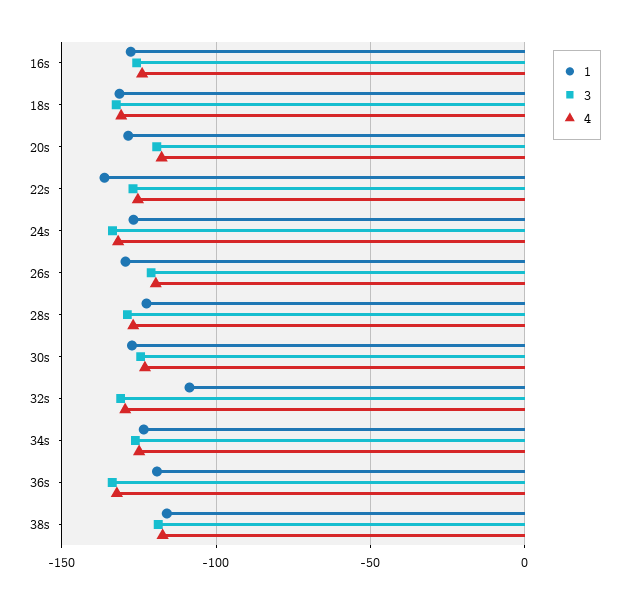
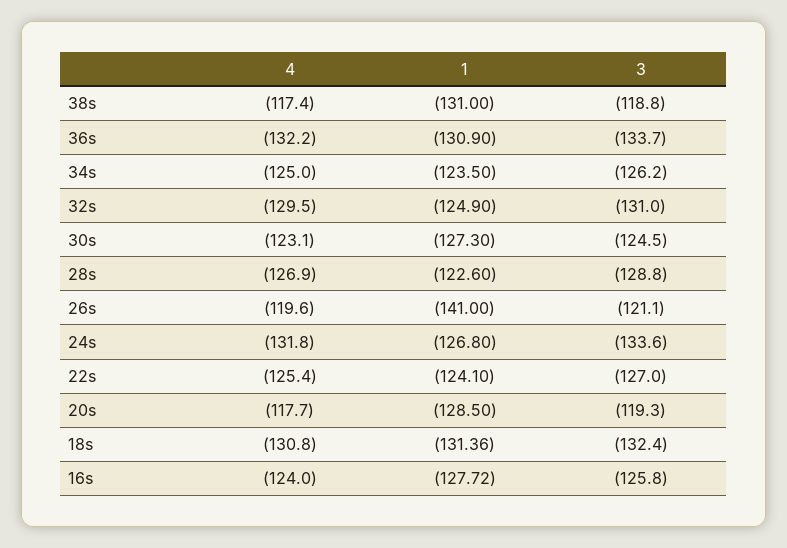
1, 22s: -135 -> -124.1
1, 26s: -130 -> -141
1, 32s: -110 -> -124.9
1, 36s: -120 -> -130.9
1, 38s: -115 -> -131

